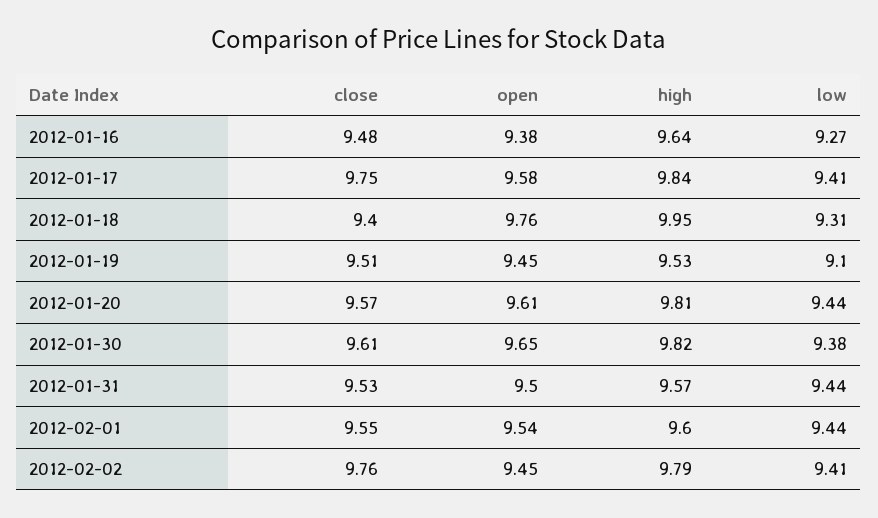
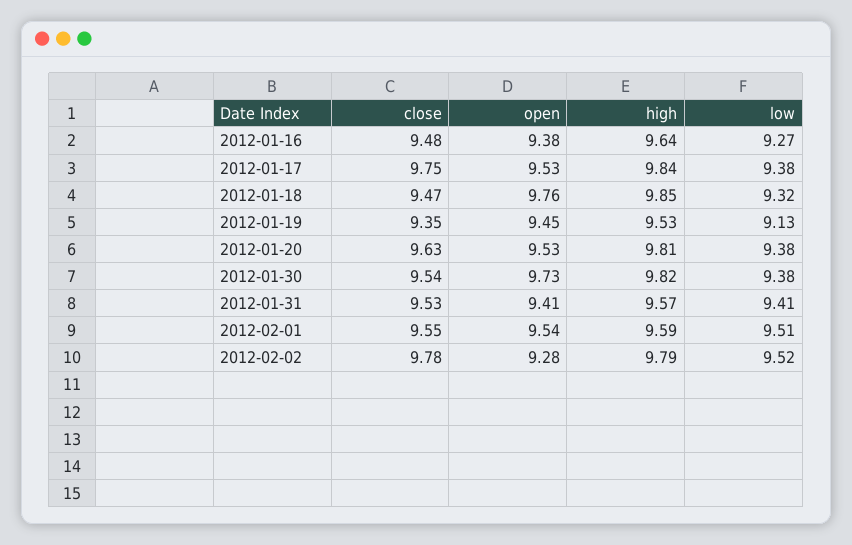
open, 2012-01-17: 9.58 -> 9.53
low, 2012-01-17: 9.41 -> 9.38
close, 2012-01-18: 9.4 -> 9.47
high, 2012-01-18: 9.95 -> 9.85
low, 2012-01-18: 9.31 -> 9.32
close, 2012-01-19: 9.51 -> 9.35
low, 2012-01-19: 9.1 -> 9.13
close, 2012-01-20: 9.57 -> 9.63
open, 2012-01-20: 9.61 -> 9.53
low, 2012-01-20: 9.44 -> 9.38
close, 2012-01-30: 9.61 -> 9.54
open, 2012-01-30: 9.65 -> 9.73
open, 2012-01-31: 9.5 -> 9.41
low, 2012-01-31: 9.44 -> 9.41
high, 2012-02-01: 9.6 -> 9.59
low, 2012-02-01: 9.44 -> 9.51
close, 2012-02-02: 9.76 -> 9.78
open, 2012-02-02: 9.45 -> 9.28
low, 2012-02-02: 9.41 -> 9.52

